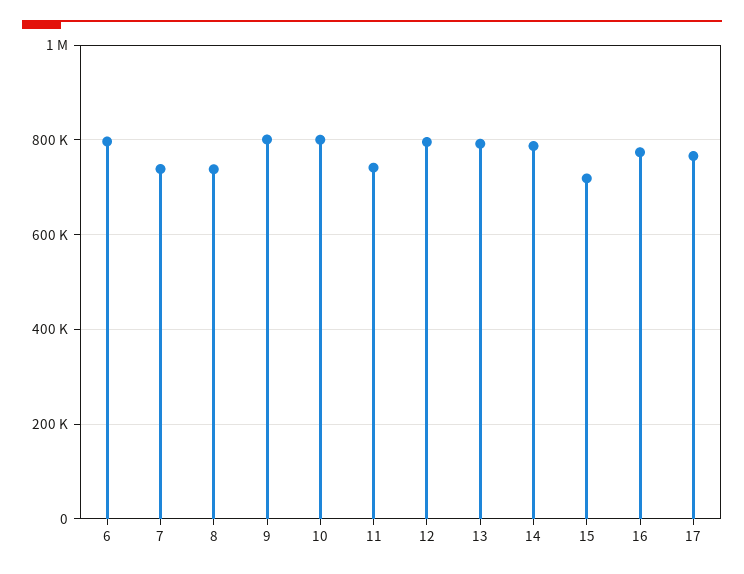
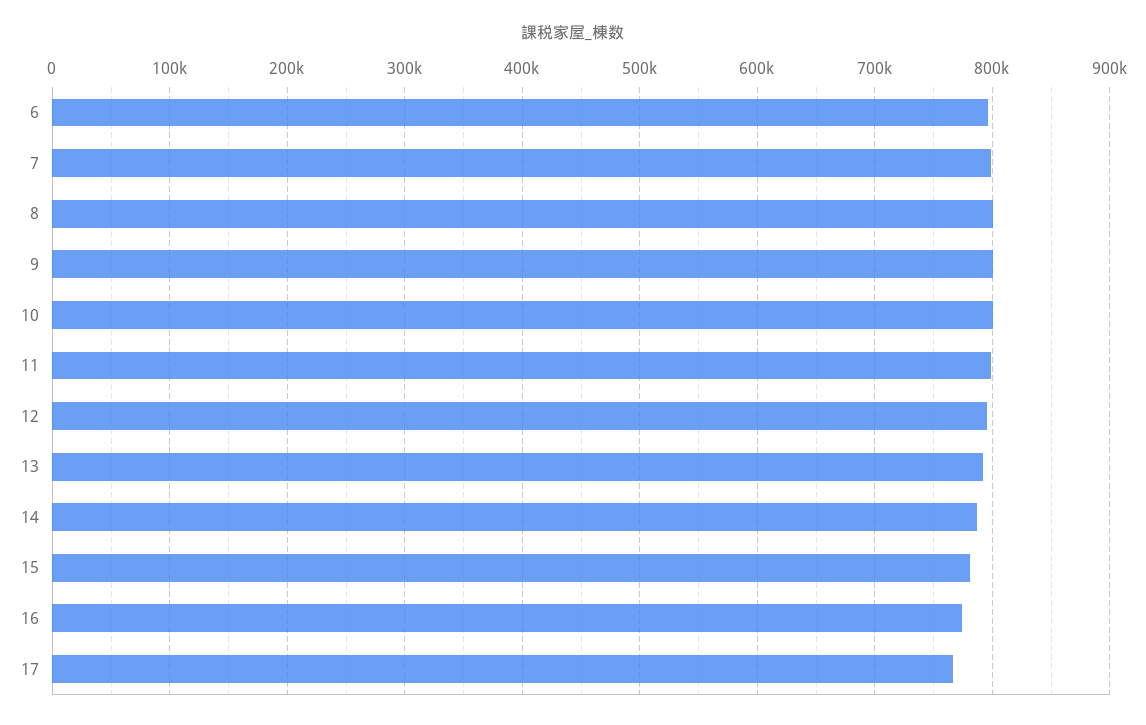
7: 740000 -> 800000
8: 740000 -> 800000
11: 740000 -> 800000
15: 720000 -> 780000

